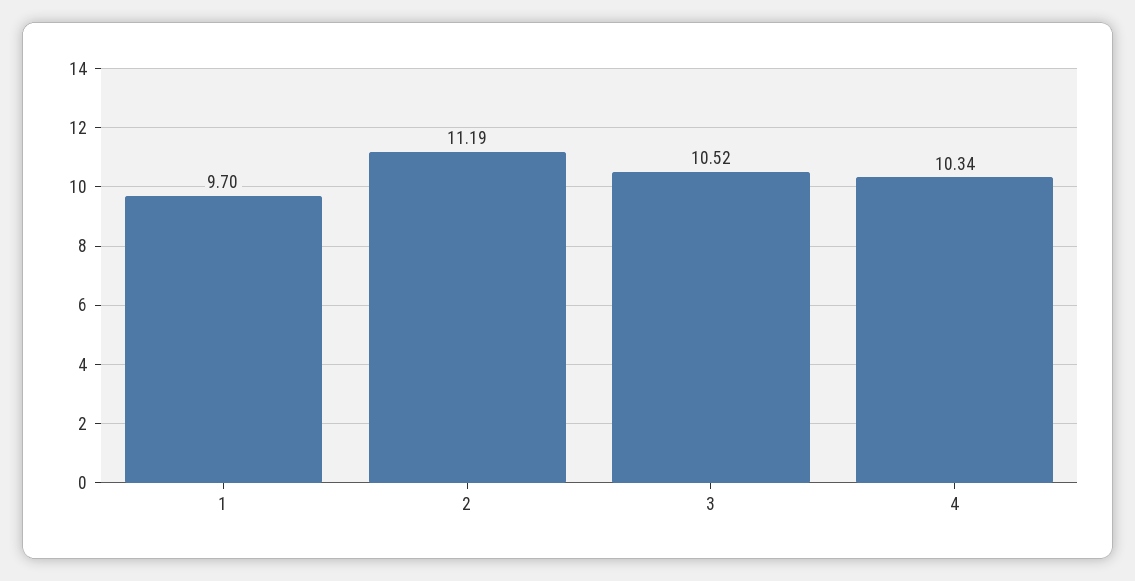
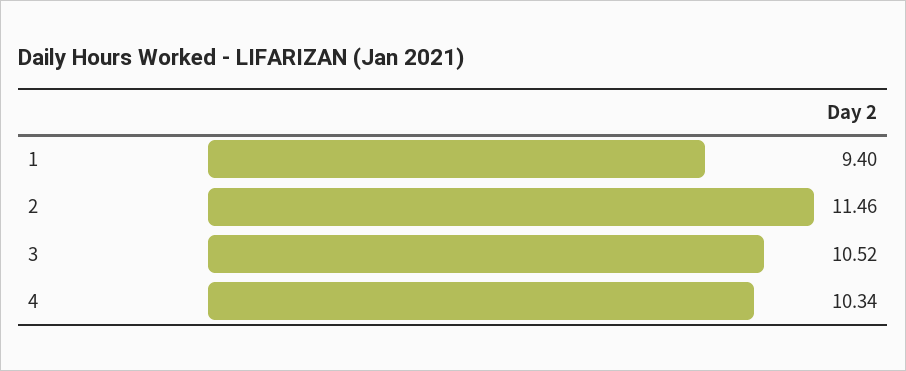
1: 9.7 -> 9.4
2: 11.19 -> 11.46

